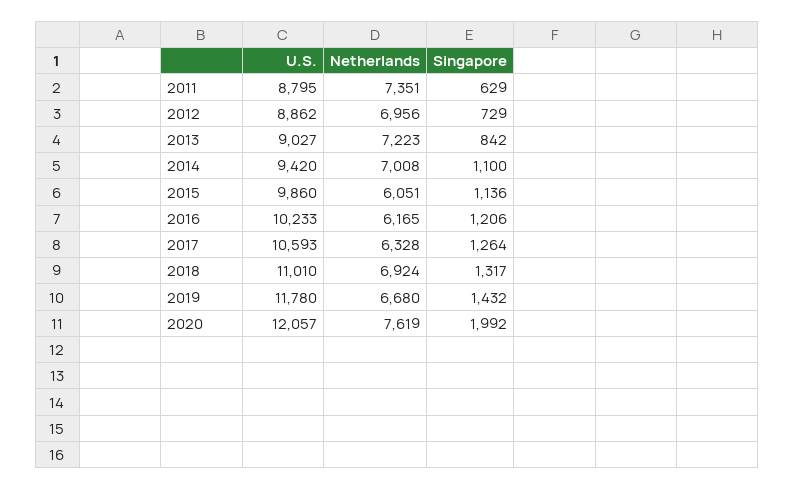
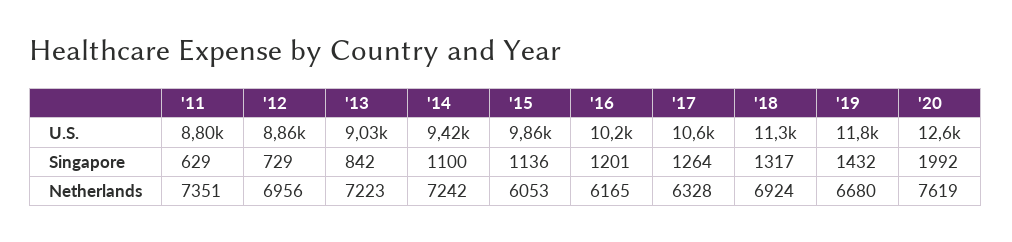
Netherlands, 2014: 7008 -> 7242
Netherlands, 2015: 6051 -> 6053
Singapore, 2016: 1206 -> 1201
U.S., 2018: 11010 -> 11300
U.S., 2020: 12057 -> 12600

